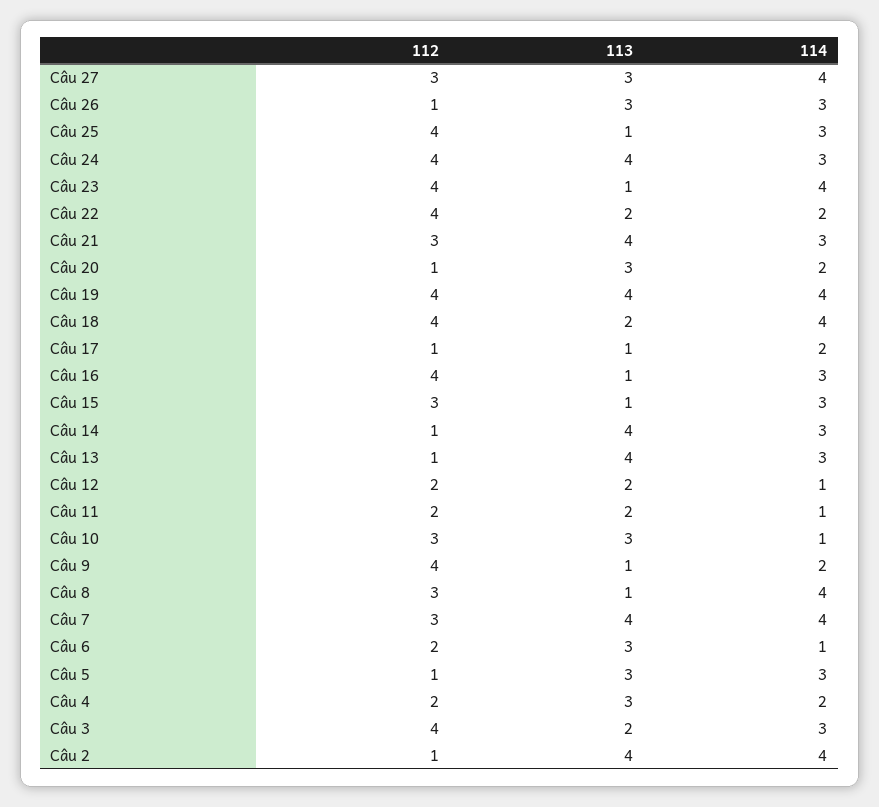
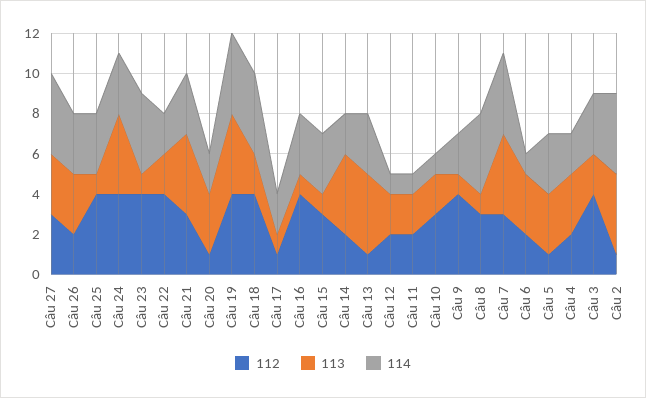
112, Câu 26: 1 -> 2
112, Câu 14: 1 -> 2
114, Câu 14: 3 -> 2
113, Câu 10: 3 -> 2

